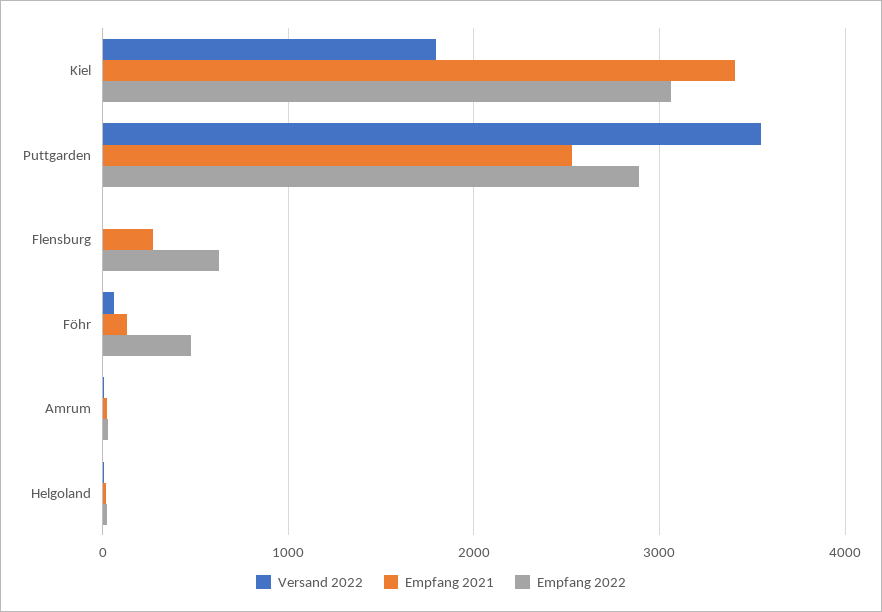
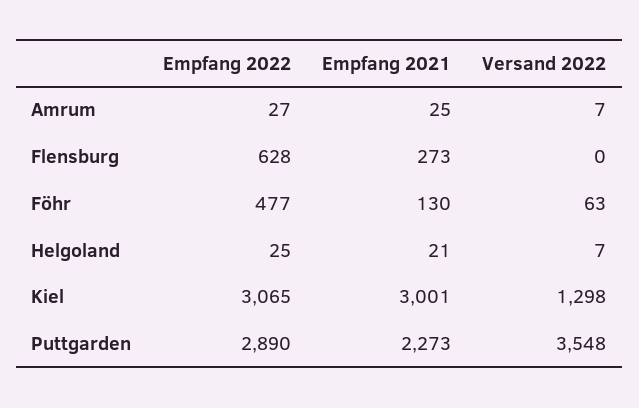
Versand 2022, Kiel: 1800 -> 1298
Empfang 2021, Kiel: 3400 -> 3001
Empfang 2021, Puttgarden: 2500 -> 2273

